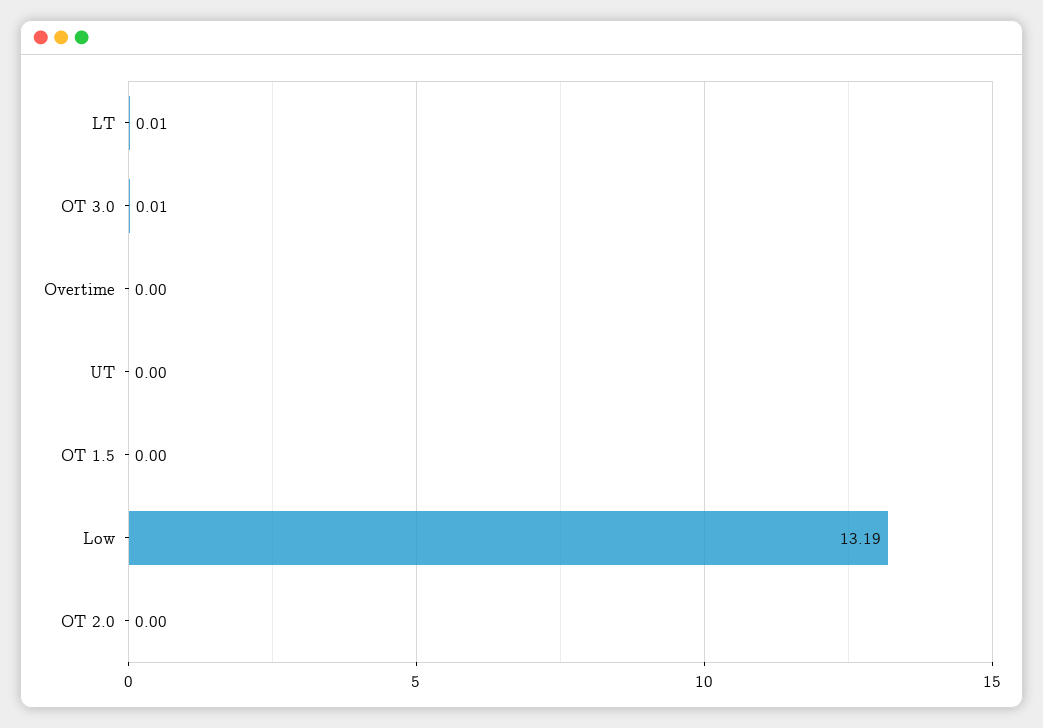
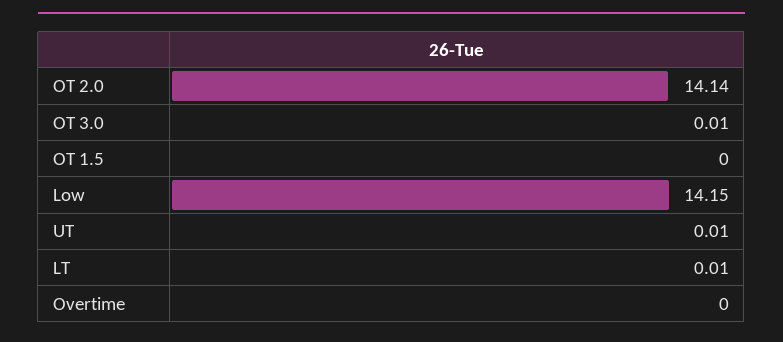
UT: 0 -> 0.01
Low: 13.19 -> 14.15
OT 2.0: 0 -> 14.14

